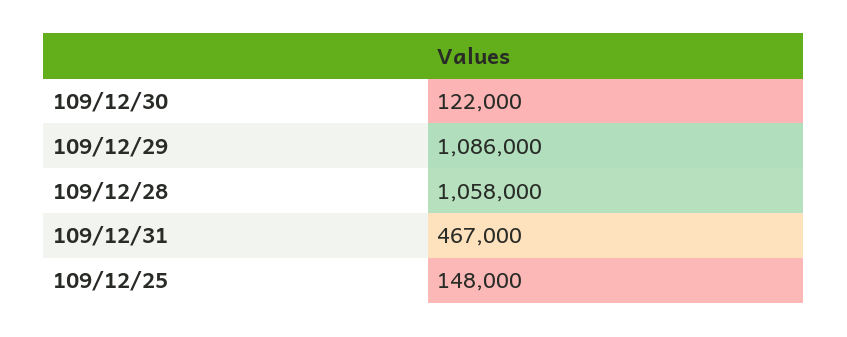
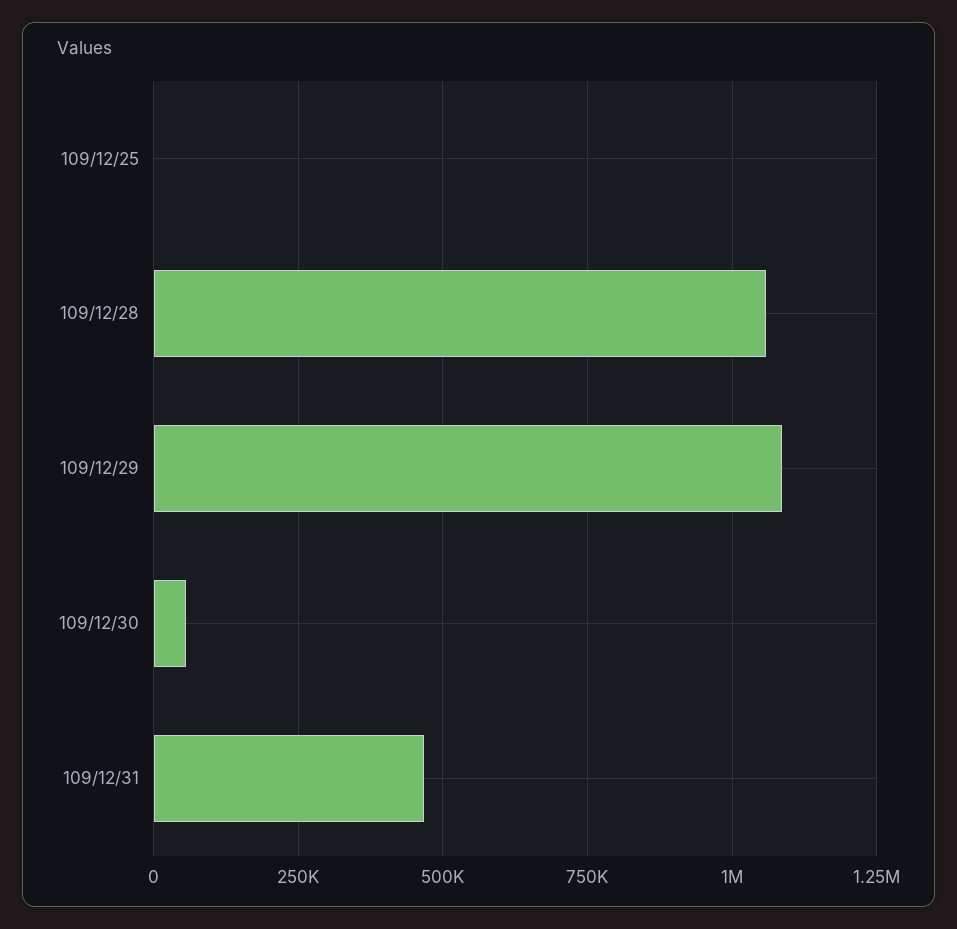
109/12/30: 122000 -> 50000
109/12/25: 148000 -> 0

